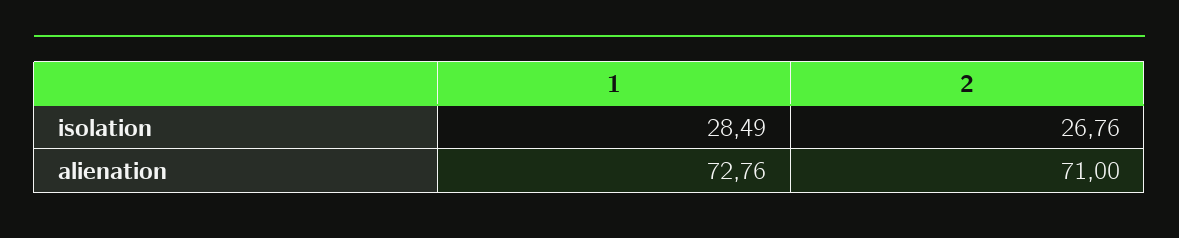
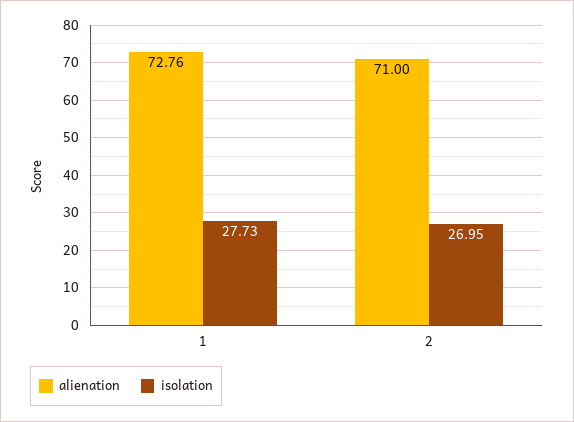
isolation, 1: 28.49 -> 27.73
isolation, 2: 26.76 -> 26.95

